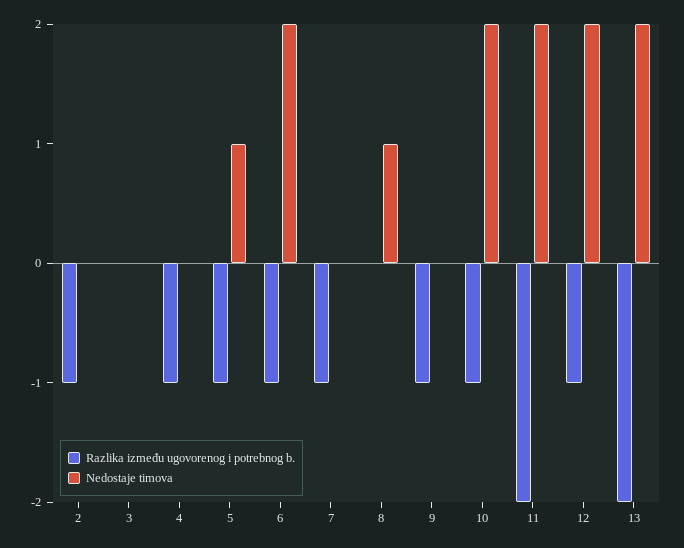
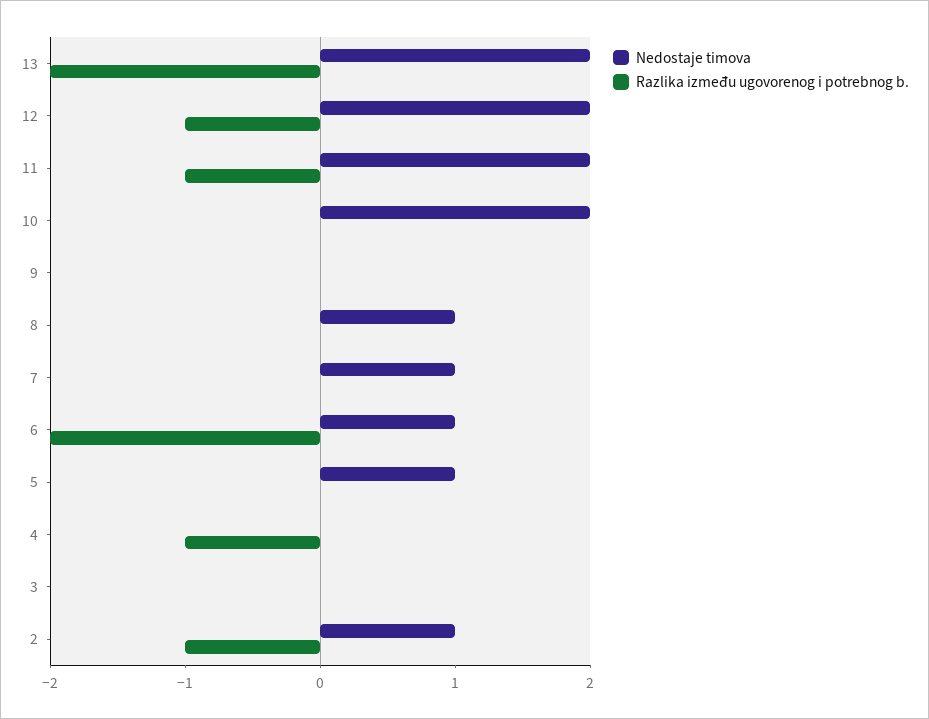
Nedostaje timova, 2: 0 -> 1
Razlika između ugovorenog i potrebnog b., 5: -1 -> 0
Razlika između ugovorenog i potrebnog b., 6: -1 -> -2
Nedostaje timova, 6: 2 -> 1
Razlika između ugovorenog i potrebnog b., 7: -1 -> 0
Nedostaje timova, 7: 0 -> 1
Razlika između ugovorenog i potrebnog b., 9: -1 -> 0
Razlika između ugovorenog i potrebnog b., 10: -1 -> 0
Razlika između ugovorenog i potrebnog b., 11: -2 -> -1

